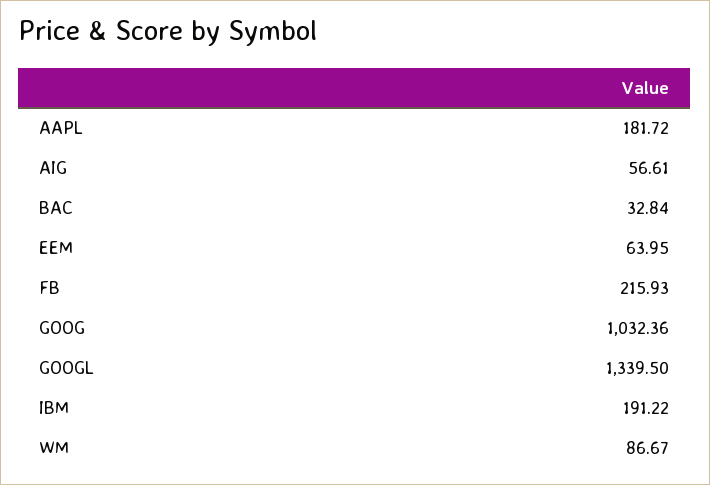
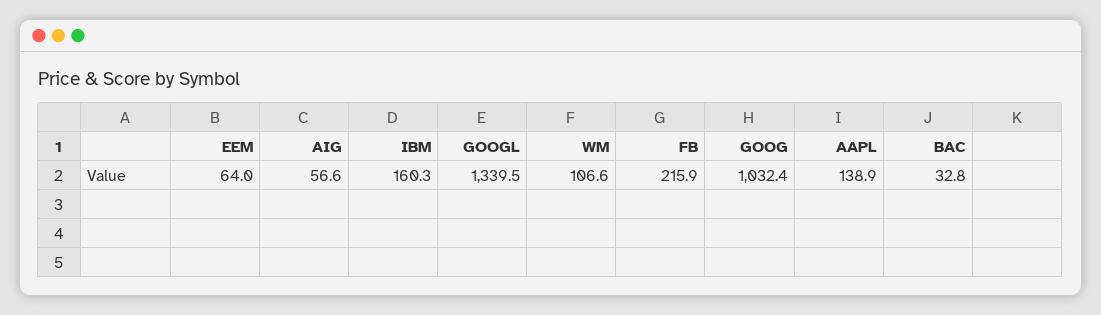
AAPL: 181.72 -> 138.9
IBM: 191.22 -> 160.3
WM: 86.67 -> 106.6

